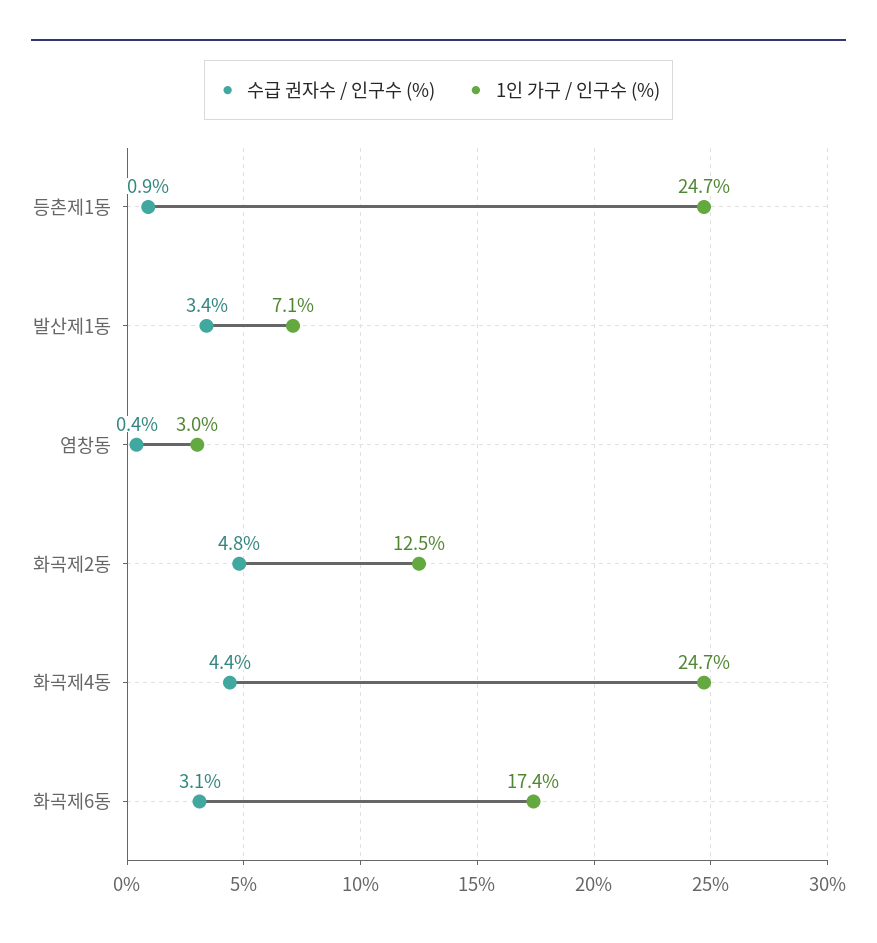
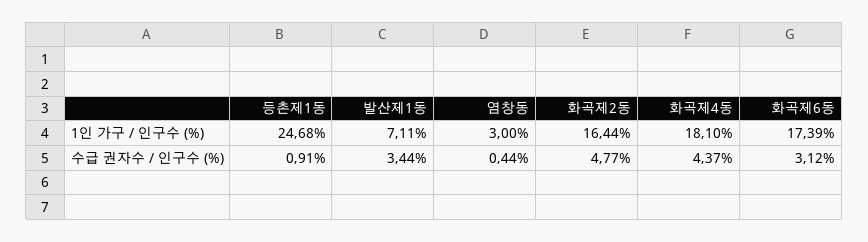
1인 가구 / 인구수 (%), 화곡제2동: 12.5 -> 16.44
1인 가구 / 인구수 (%), 화곡제4동: 24.7 -> 18.1

